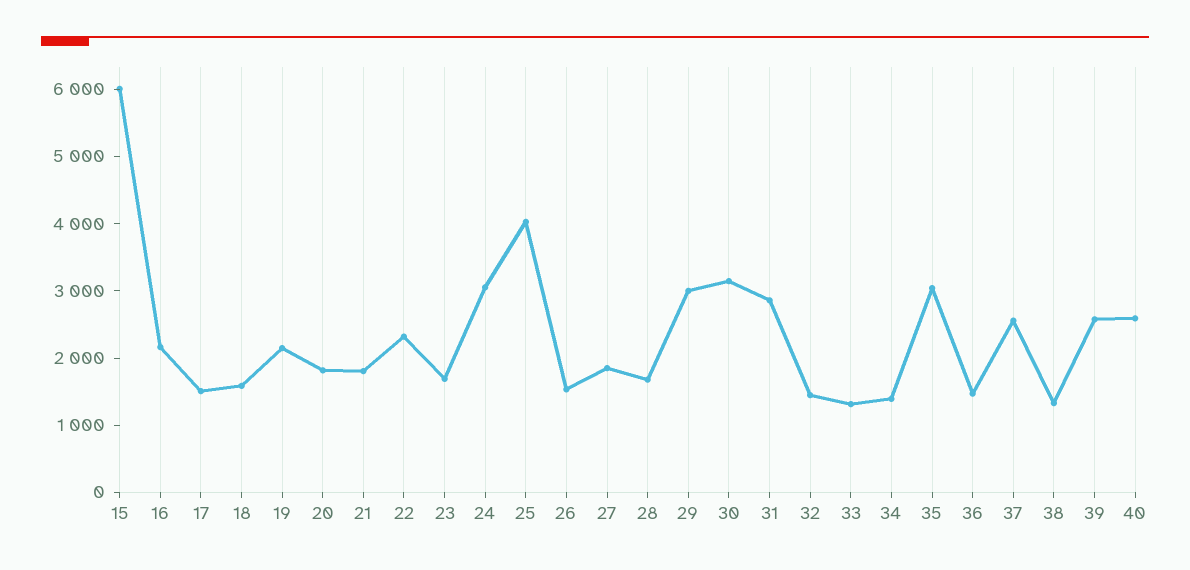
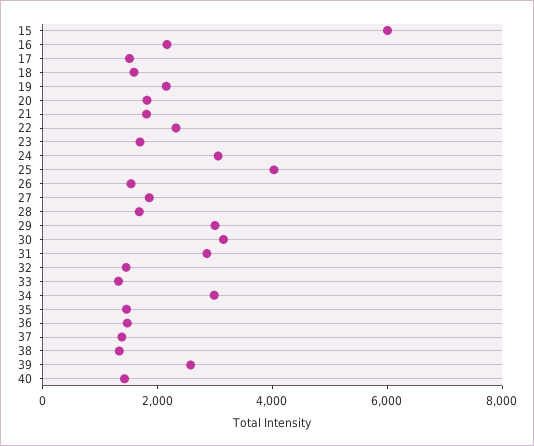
34: 1400 -> 3000
35: 3000 -> 1500
37: 2600 -> 1500
40: 2600 -> 1500

